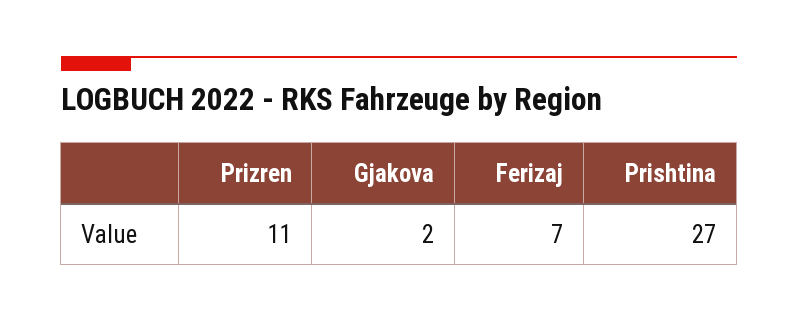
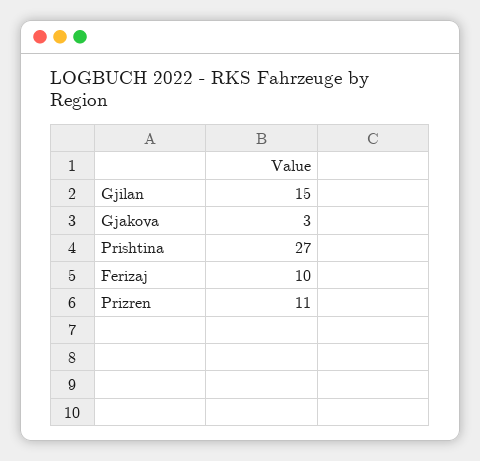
Gjakova: 2 -> 3
Ferizaj: 7 -> 10
Gjilan: none -> 15

